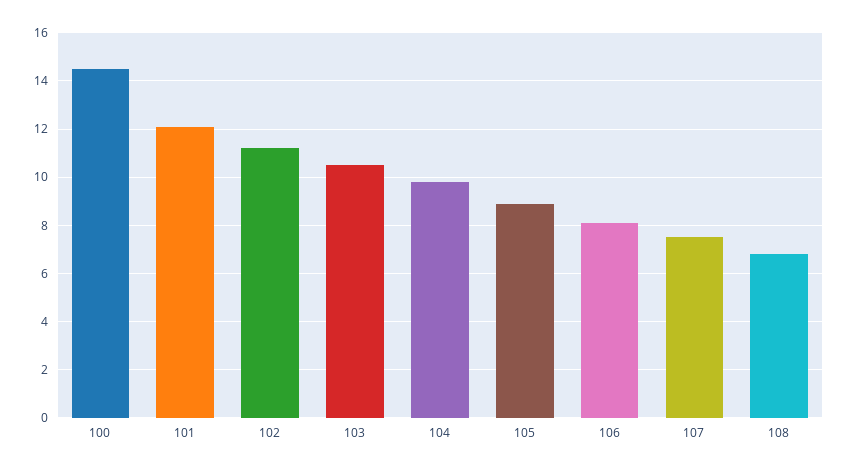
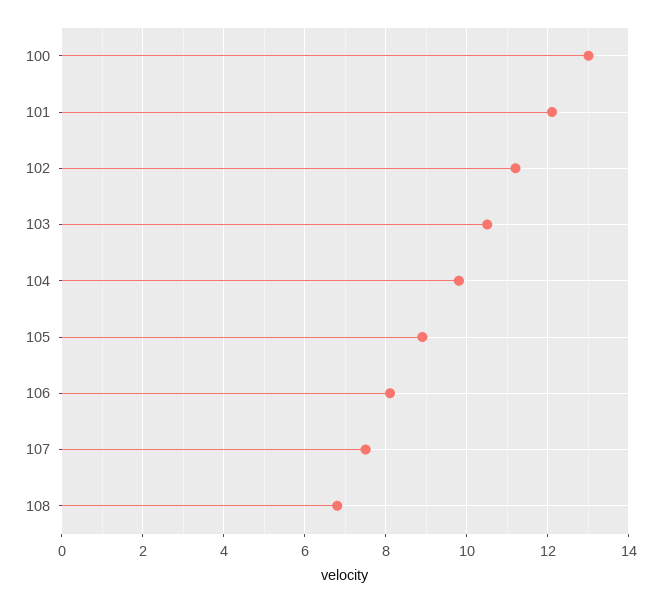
100: 14.5 -> 13

